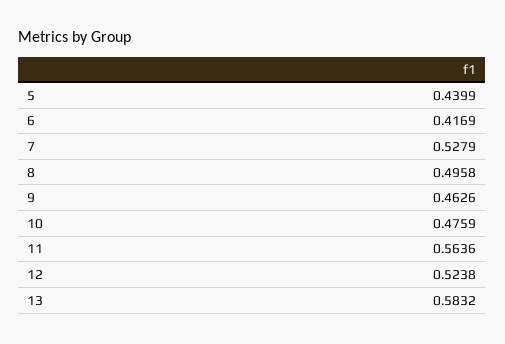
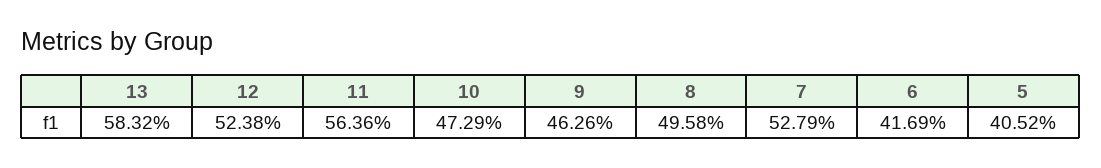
5: 0.4399 -> 0.4052
10: 0.4759 -> 0.4729

